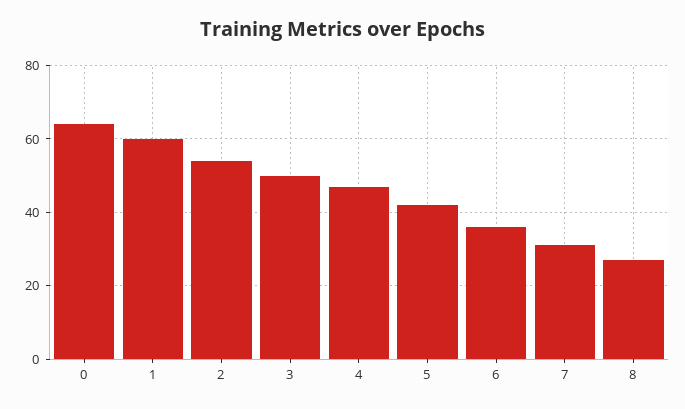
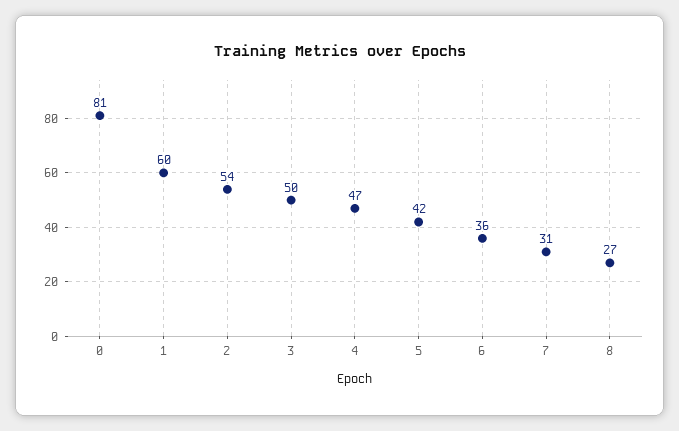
0: 65 -> 81

